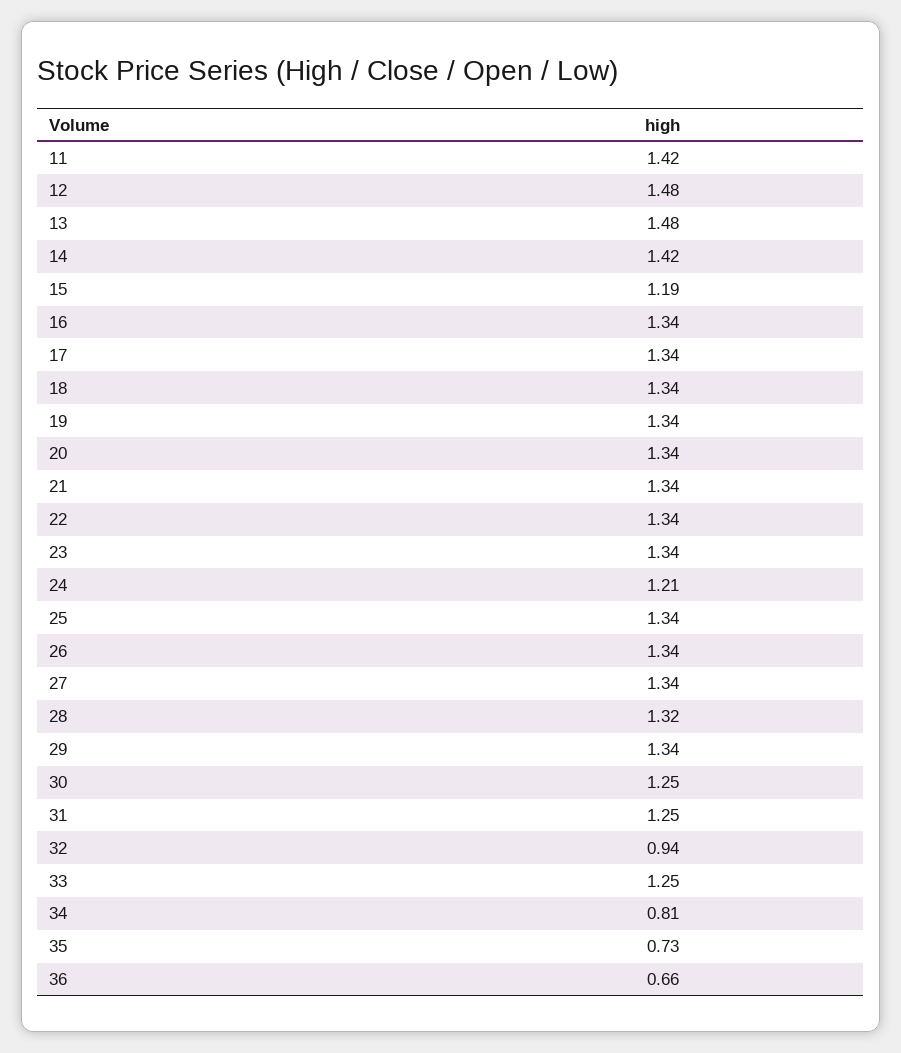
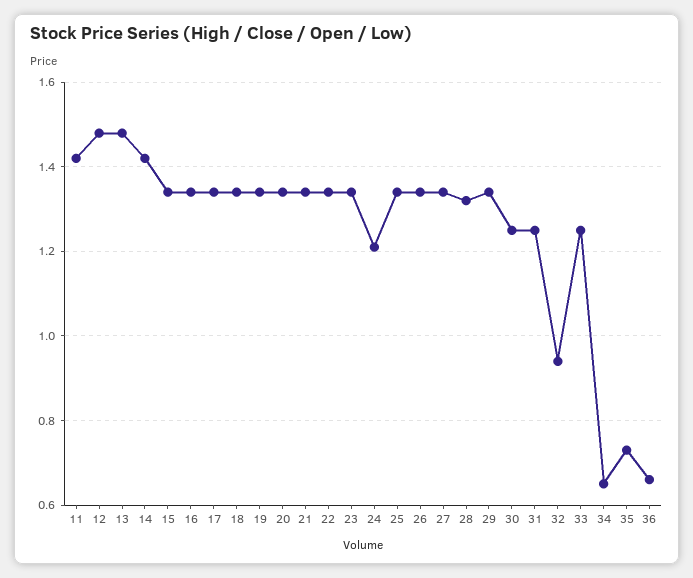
15: 1.19 -> 1.35
34: 0.81 -> 0.65

